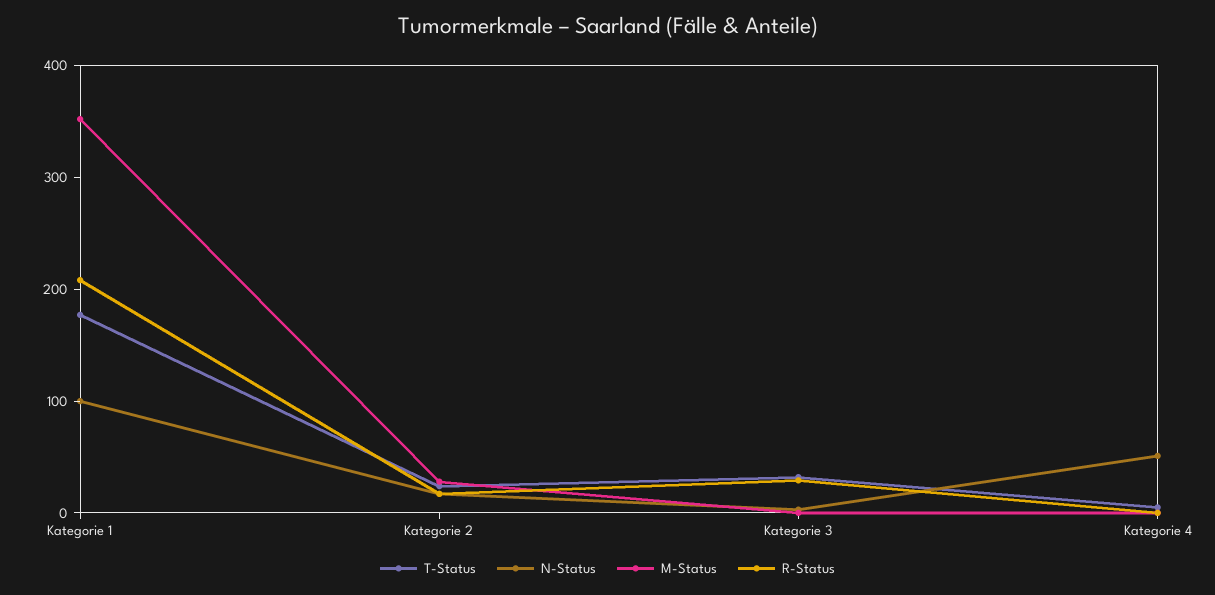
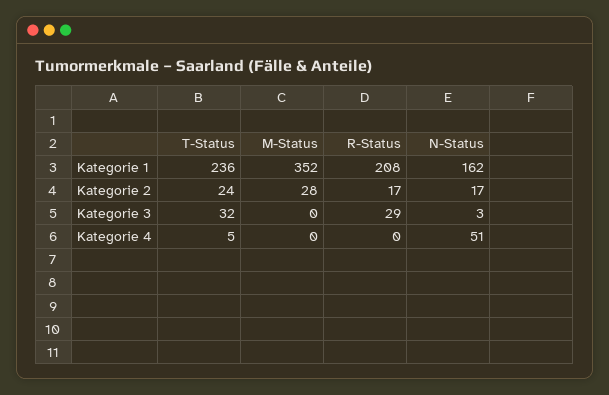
T-Status, Kategorie 1: 180 -> 236
N-Status, Kategorie 1: 100 -> 162

